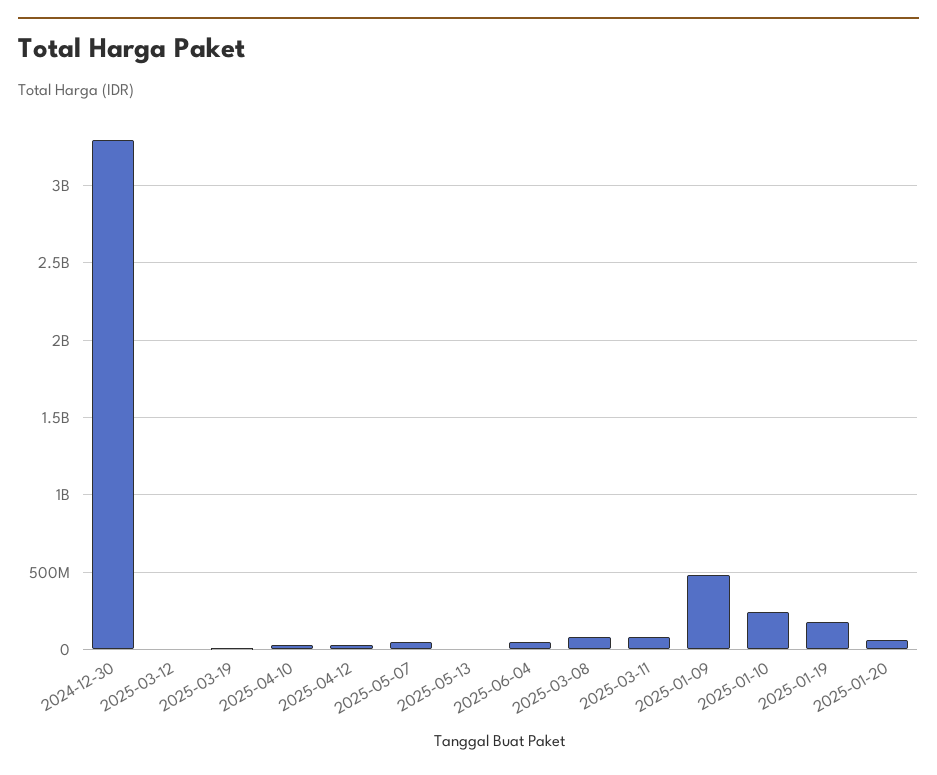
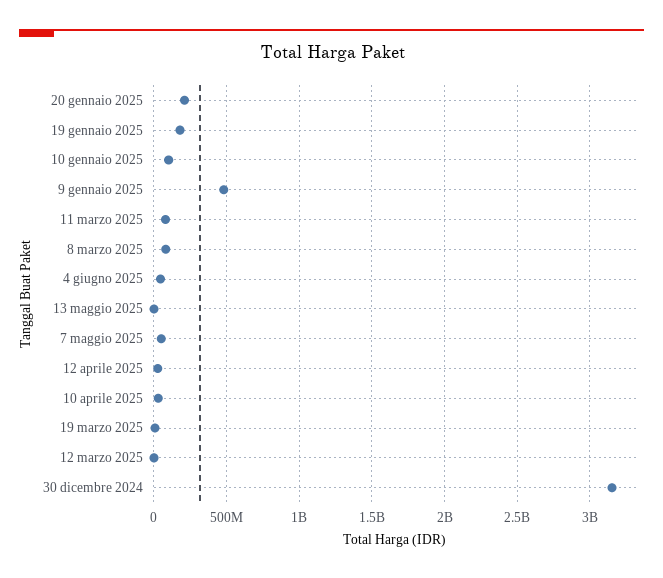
2024-12-30: 3300000000 -> 3150000000
2025-01-10: 250000000 -> 100000000
2025-01-20: 50000000 -> 200000000

